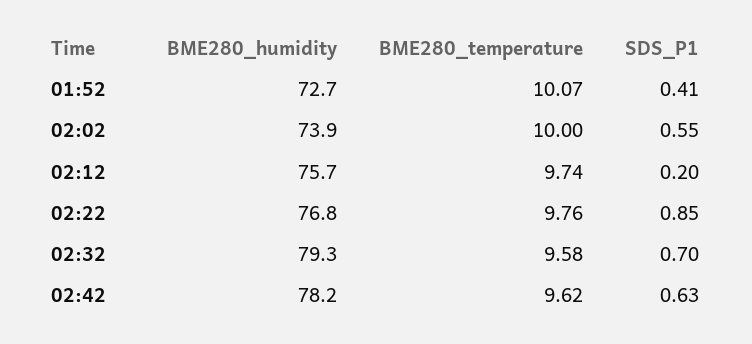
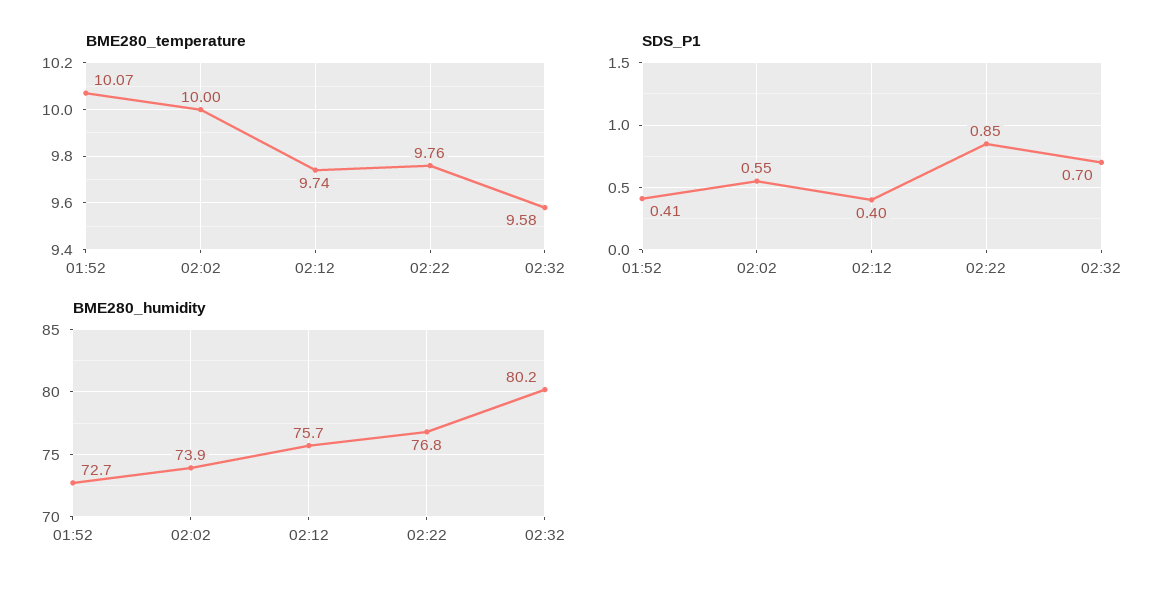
SDS_P1, 02:12: 0.2 -> 0.4
BME280_humidity, 02:32: 79.3 -> 80.2
BME280_humidity, 02:42: 78.2 -> none
BME280_temperature, 02:42: 9.62 -> none
SDS_P1, 02:42: 0.63 -> none

